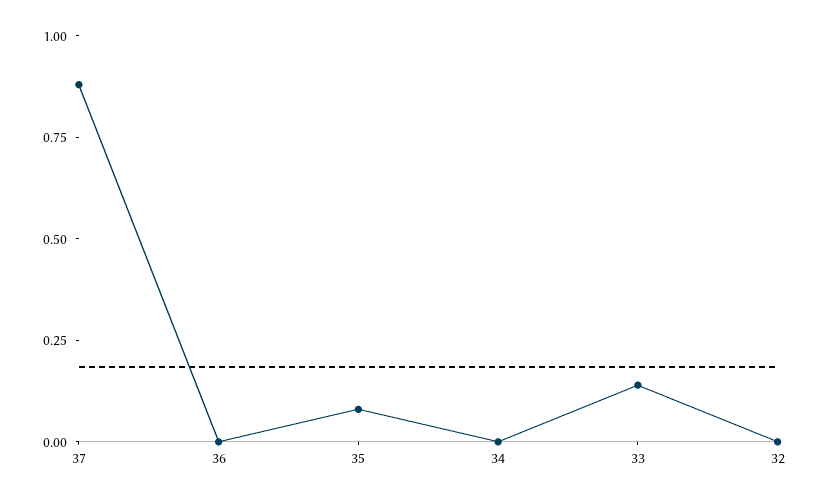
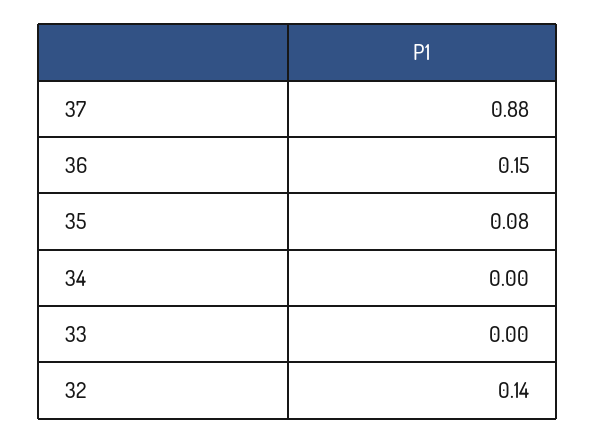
36: 0 -> 0.15
33: 0.15 -> 0
32: 0 -> 0.14

